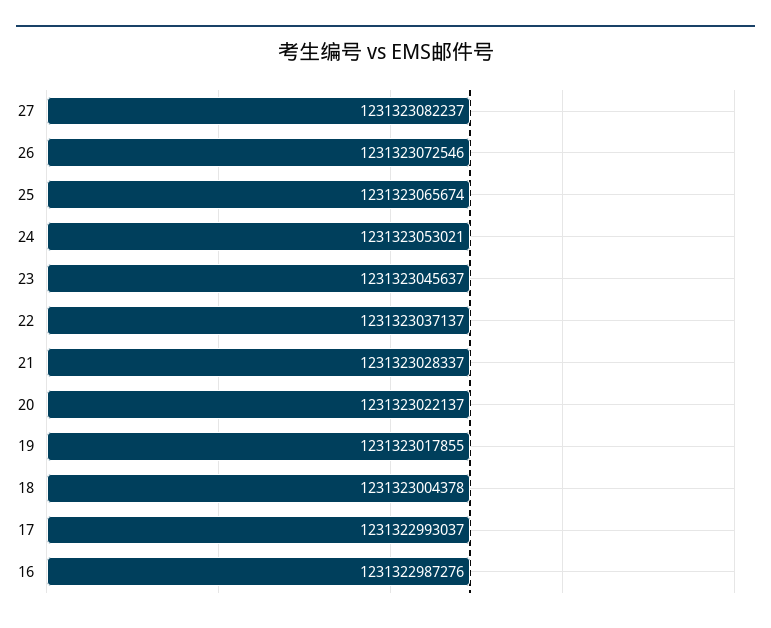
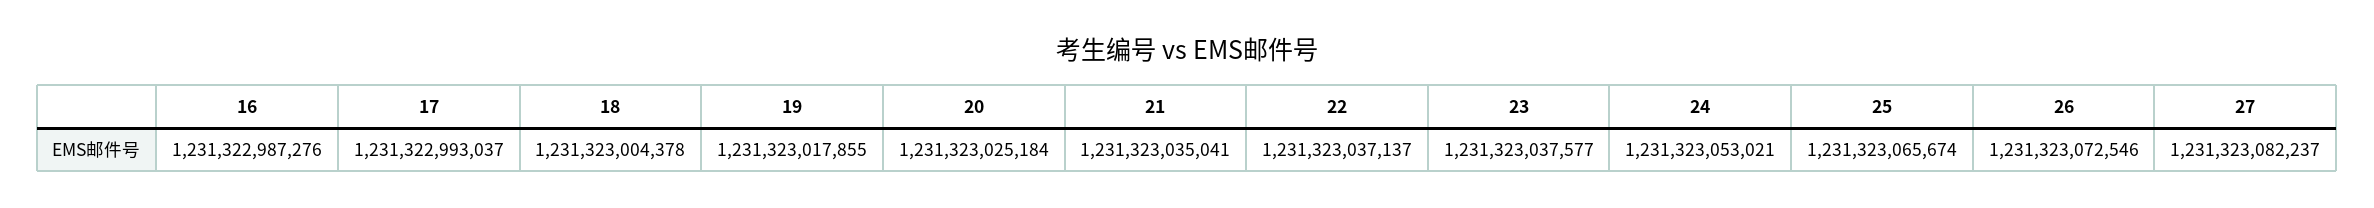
23: 1231323045637 -> 1231323037577
21: 1231323028337 -> 1231323035041
20: 1231323022137 -> 1231323025184

